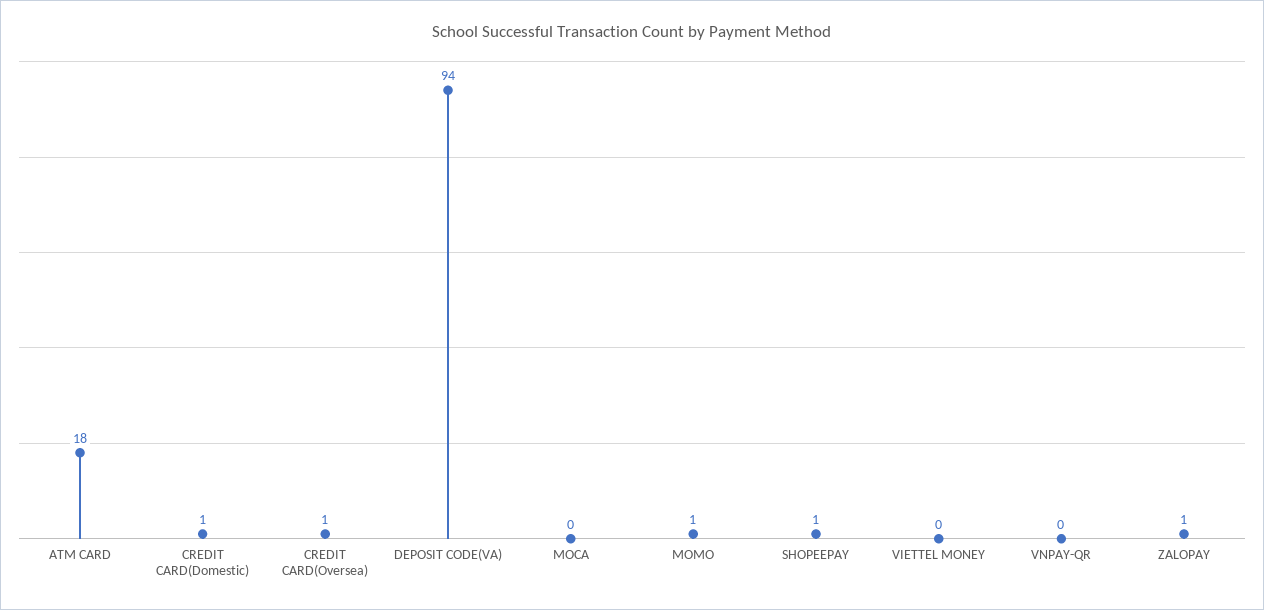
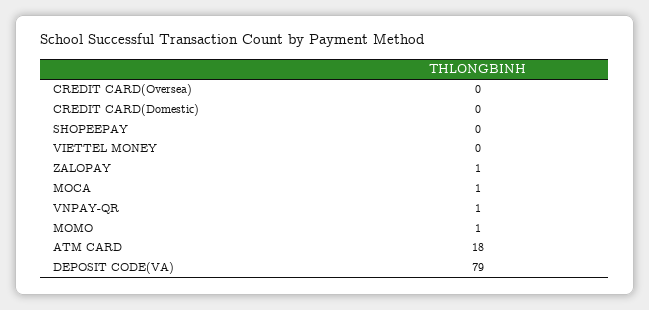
CREDIT CARD(Domestic): 1 -> 0
CREDIT CARD(Oversea): 1 -> 0
DEPOSIT CODE(VA): 94 -> 79
MOCA: 0 -> 1
SHOPEEPAY: 1 -> 0
VNPAY-QR: 0 -> 1

